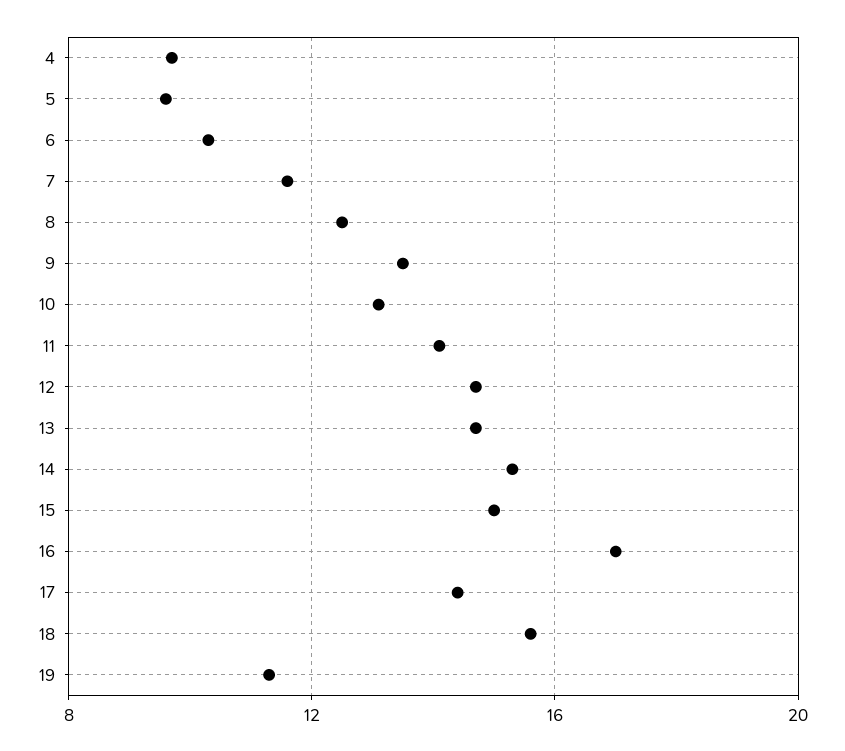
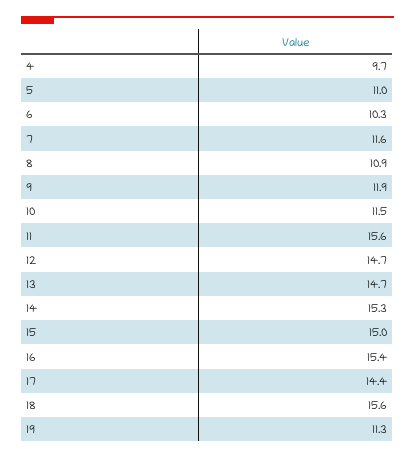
5: 9.5 -> 11
8: 12.5 -> 10.9
9: 13.5 -> 11.9
10: 13 -> 11.5
11: 14 -> 15.6
16: 17 -> 15.4

